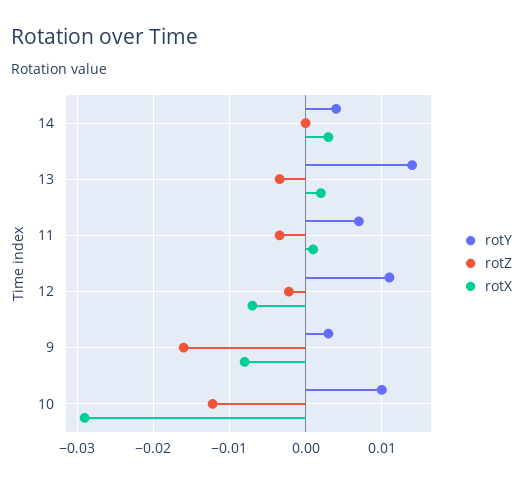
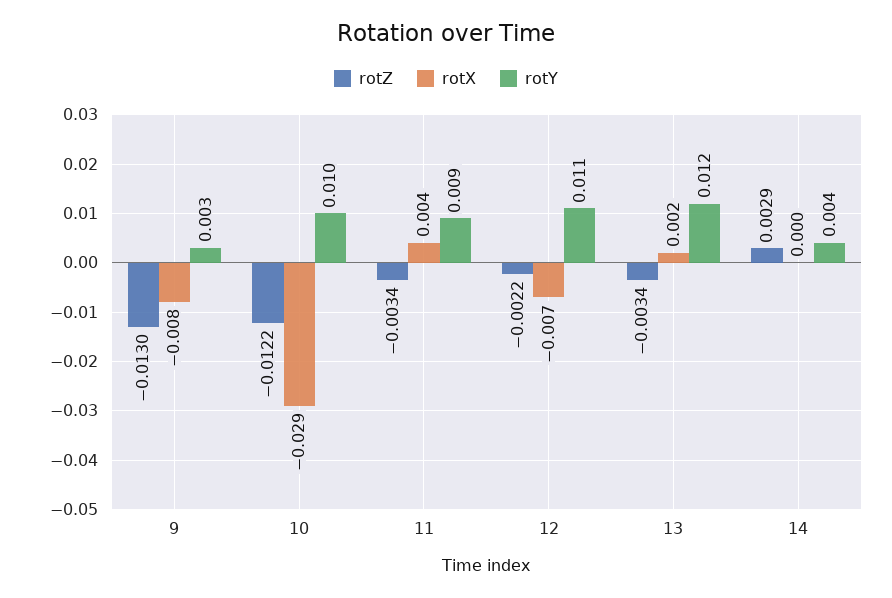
rotZ, 14: 0 -> 0.0029
rotX, 14: 0.003 -> 0
rotY, 13: 0.014 -> 0.012
rotY, 11: 0.007 -> 0.009
rotX, 11: 0.001 -> 0.004
rotZ, 9: -0.016 -> -0.013

